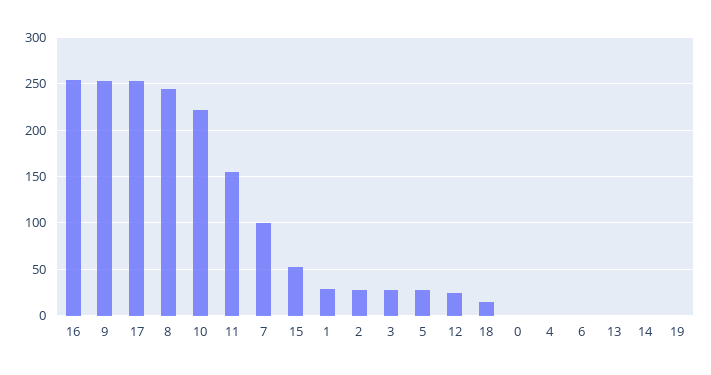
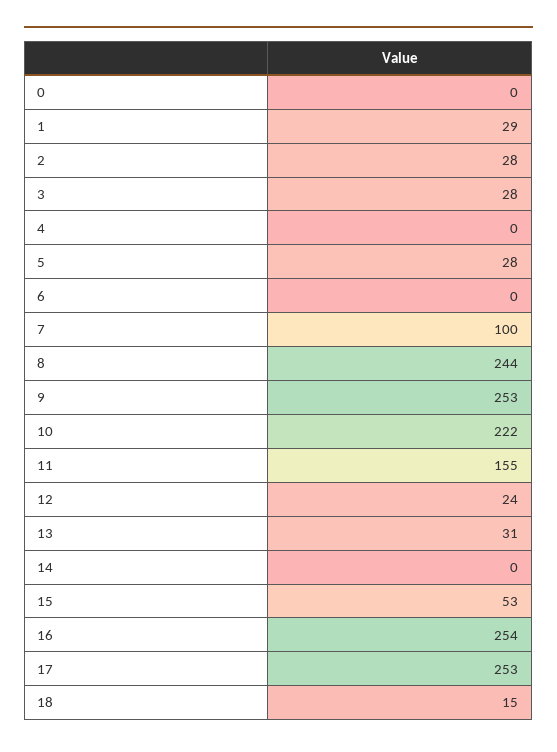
13: 0 -> 31
19: 0 -> none

